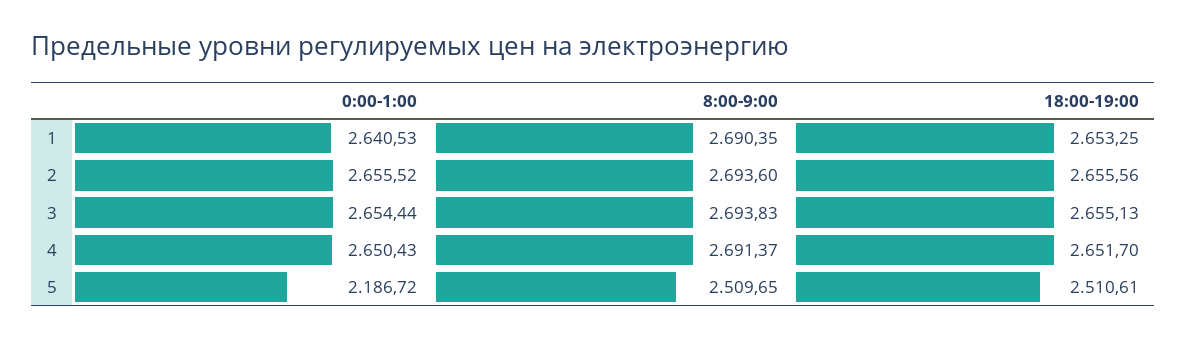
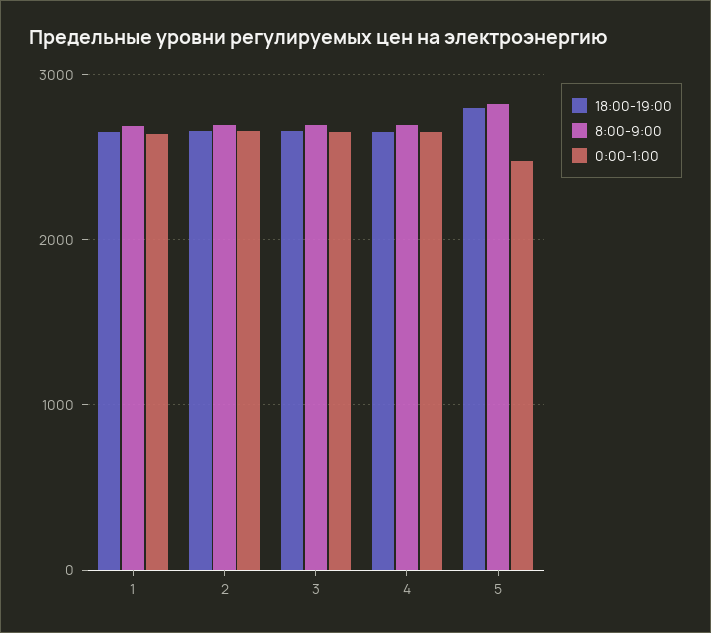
0:00-1:00, 5: 2186.72 -> 2500
8:00-9:00, 5: 2509.65 -> 2800
18:00-19:00, 5: 2510.61 -> 2800

